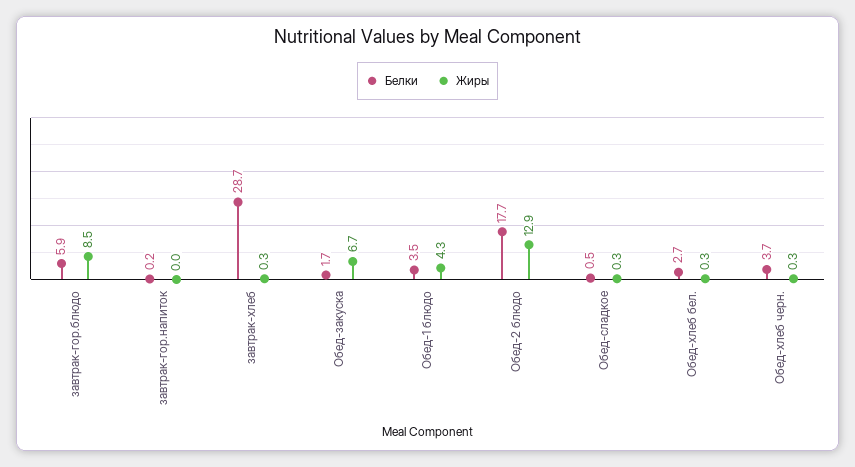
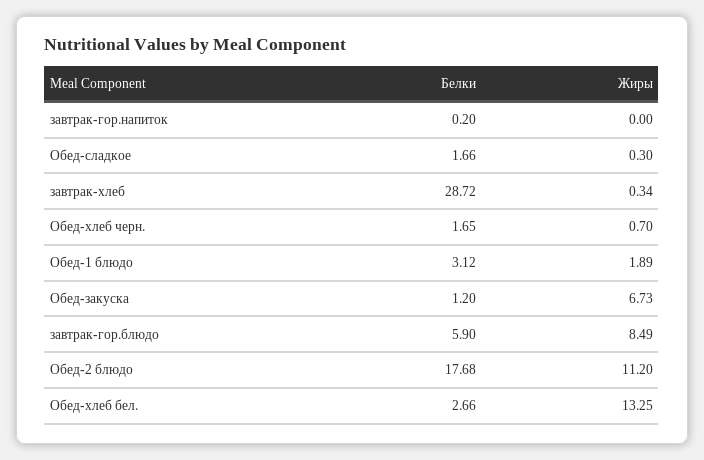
Белки, Обед-закуска: 1.7 -> 1.2
Белки, Обед-1 блюдо: 3.5 -> 3.12
Жиры, Обед-1 блюдо: 4.3 -> 1.89
Жиры, Обед-2 блюдо: 12.9 -> 11.2
Белки, Обед-сладкое: 0.5 -> 1.66
Жиры, Обед-хлеб бел.: 0.3 -> 13.25
Белки, Обед-хлеб черн.: 3.7 -> 1.65
Жиры, Обед-хлеб черн.: 0.3 -> 0.7

